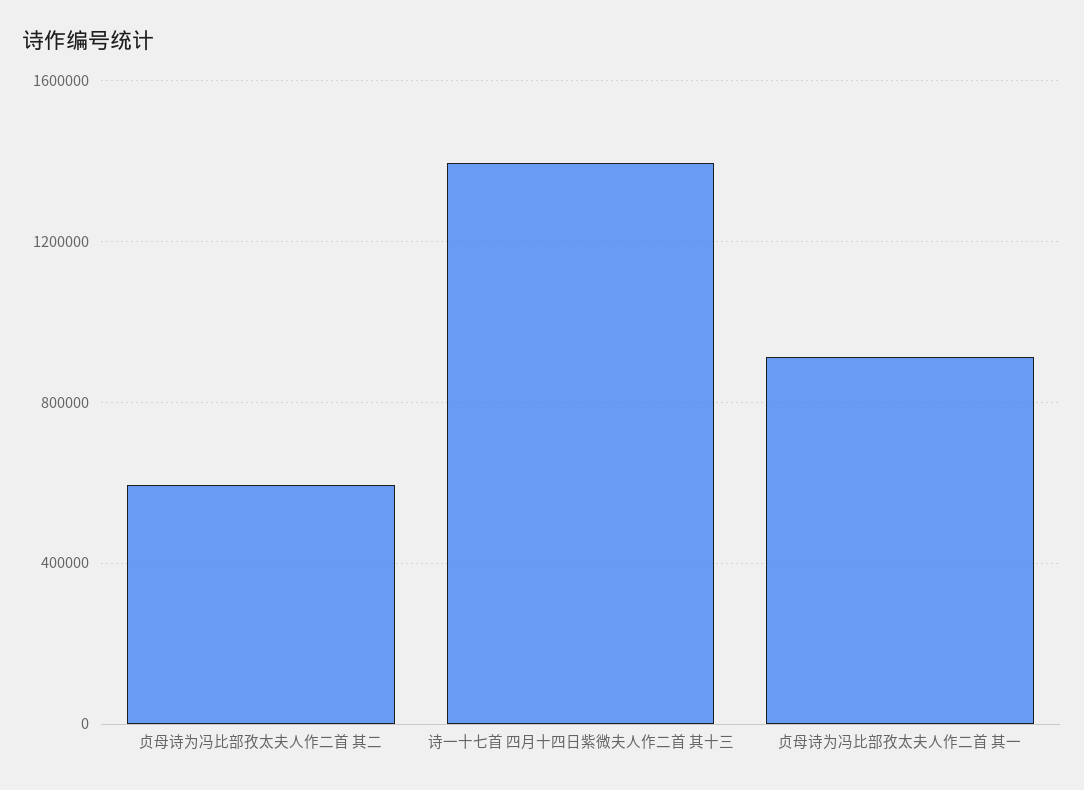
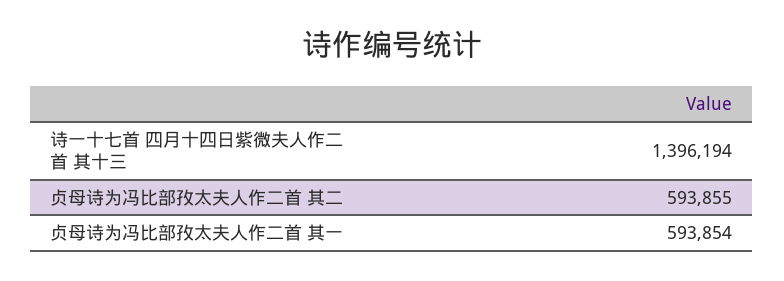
贞母诗为冯比部孜太夫人作二首 其一: 900000 -> 593854

